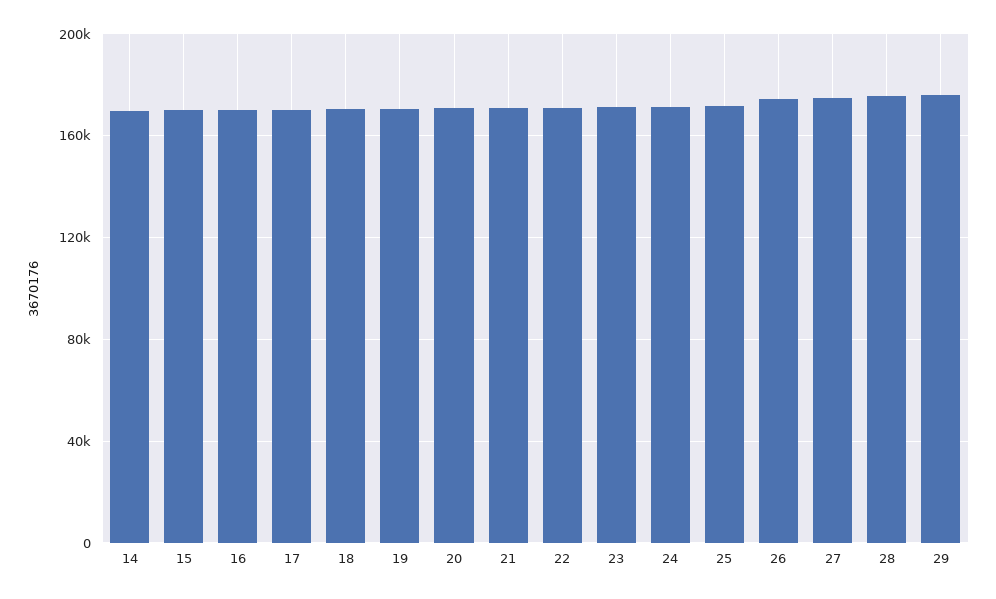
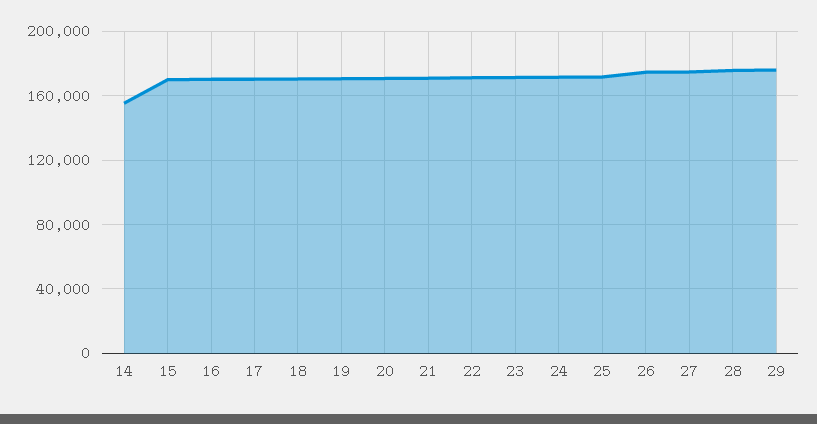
14: 170000 -> 155000

